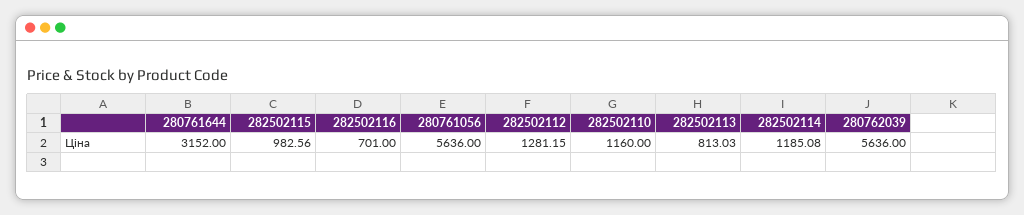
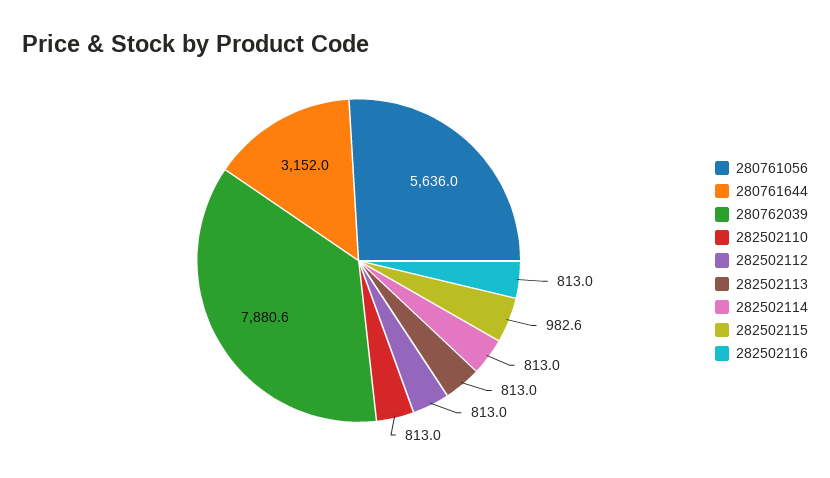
282502116: 701 -> 813
282502112: 1281.15 -> 813
282502110: 1160 -> 813
282502114: 1185.08 -> 813
280762039: 5636 -> 7880.6

